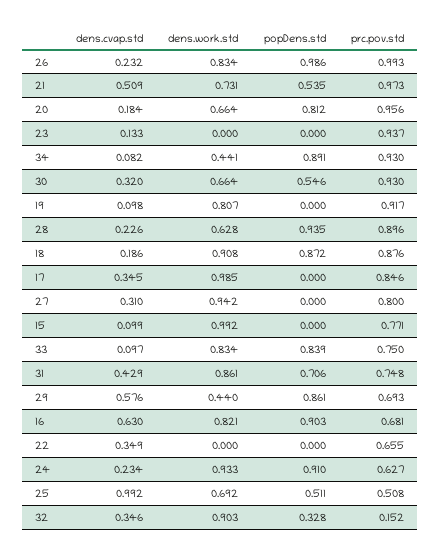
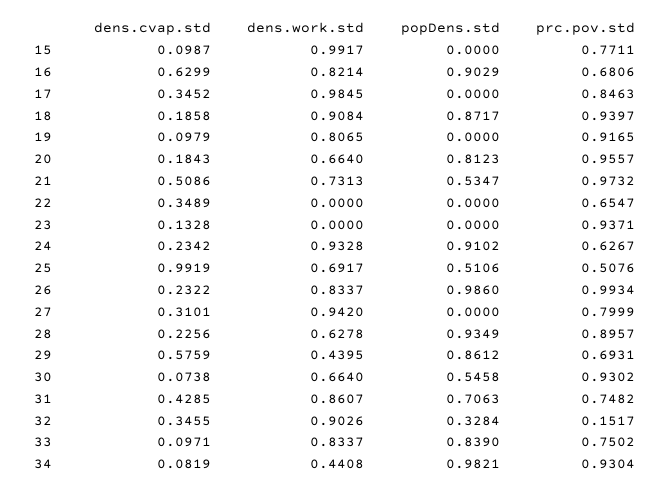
popDens.std, 34: 0.891 -> 0.9821
dens.cvap.std, 30: 0.32 -> 0.0738
prc.pov.std, 18: 0.876 -> 0.9397

